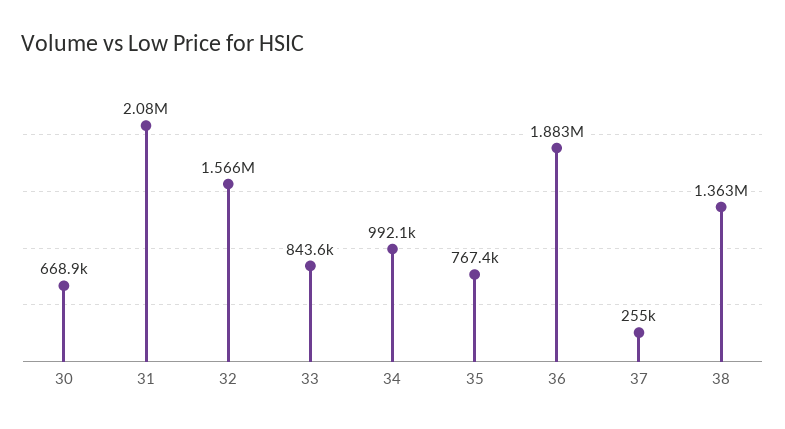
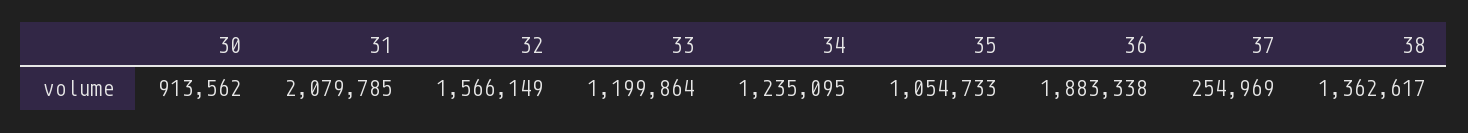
30: 668900 -> 913562
33: 843600 -> 1199864
34: 992100 -> 1235095
35: 767400 -> 1054733

